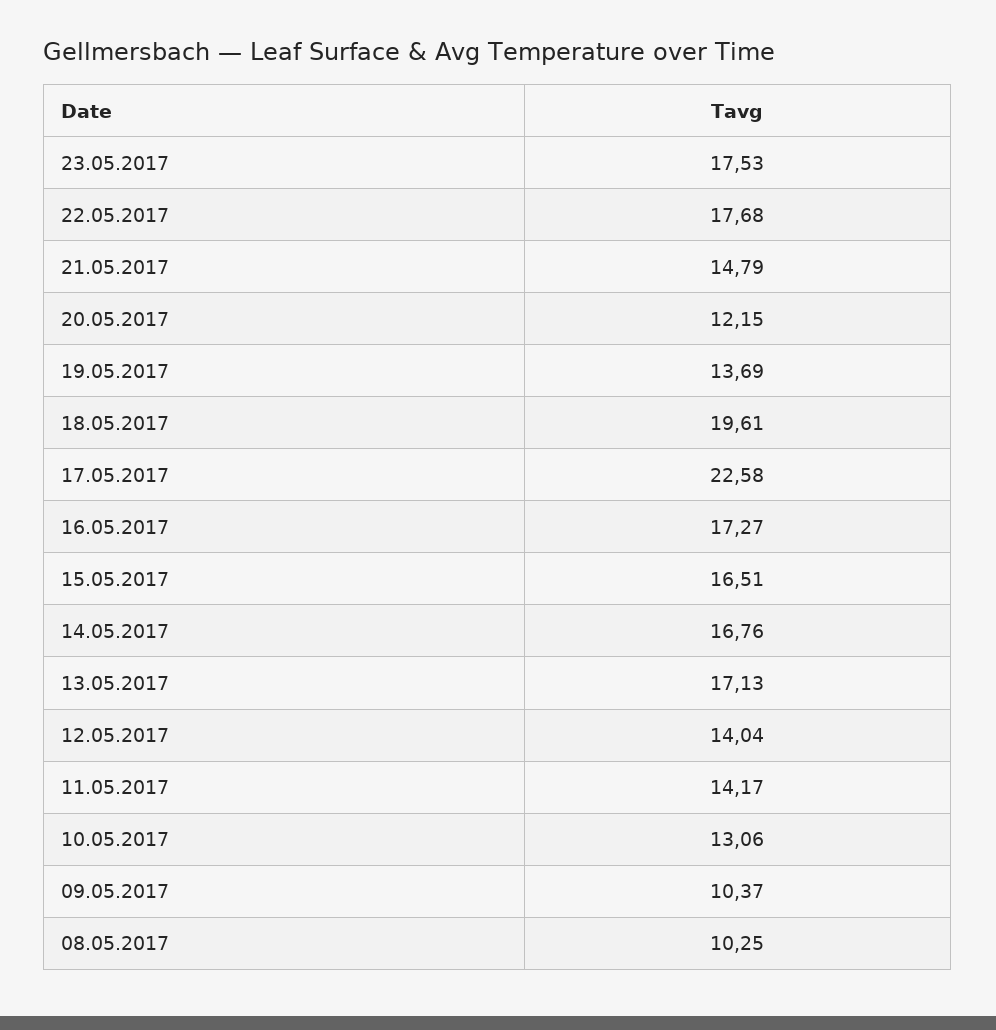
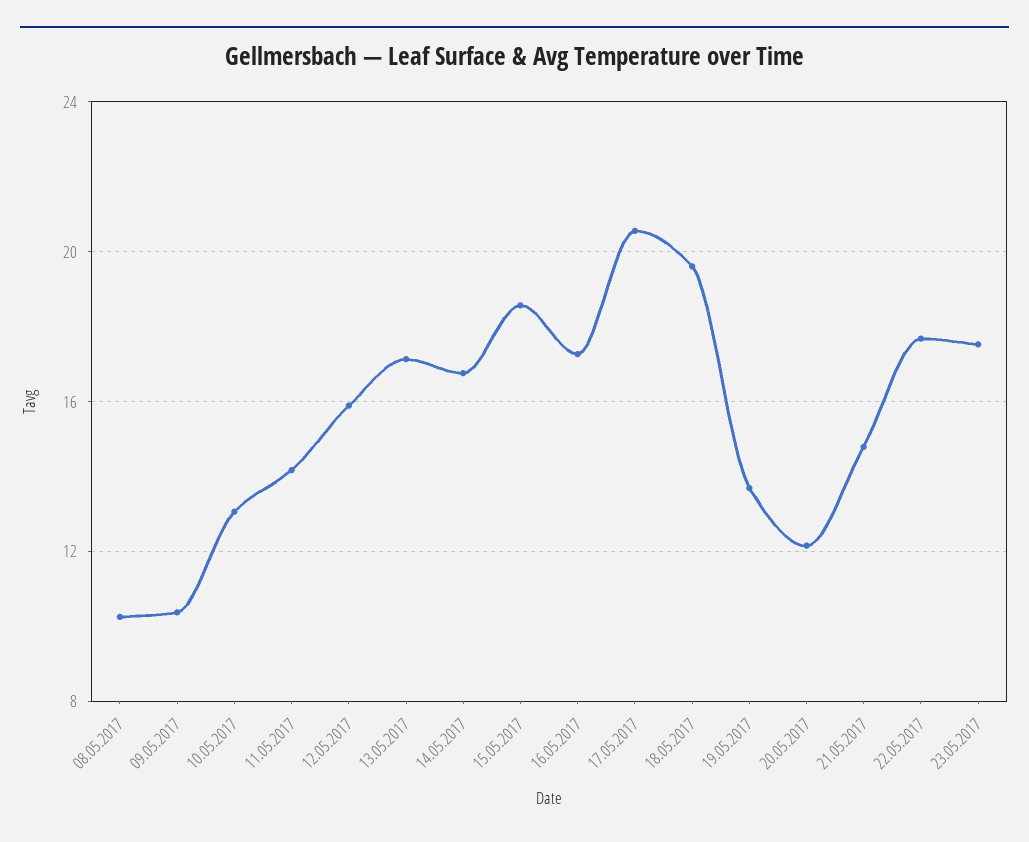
17.05.2017: 22.58 -> 20.5
15.05.2017: 16.51 -> 18.5
12.05.2017: 14.04 -> 16

